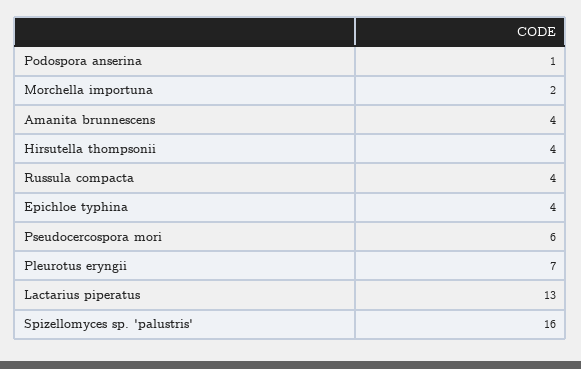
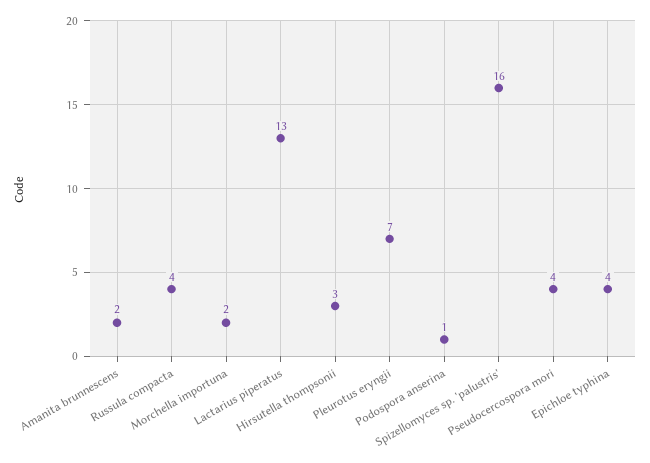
Amanita brunnescens: 4 -> 2
Hirsutella thompsonii: 4 -> 3
Pseudocercospora mori: 6 -> 4

